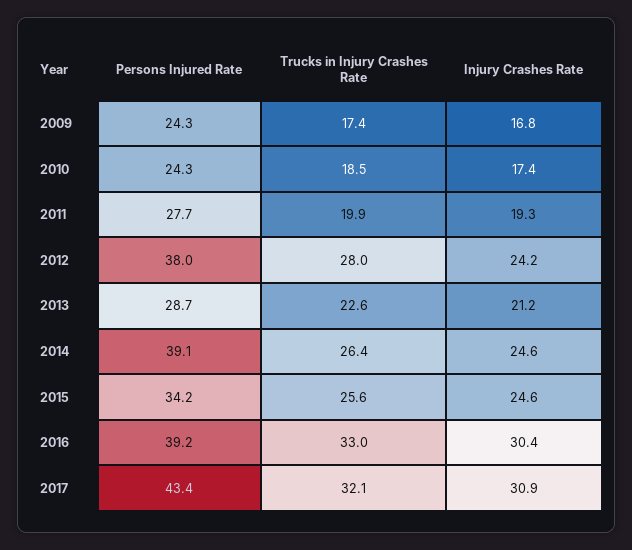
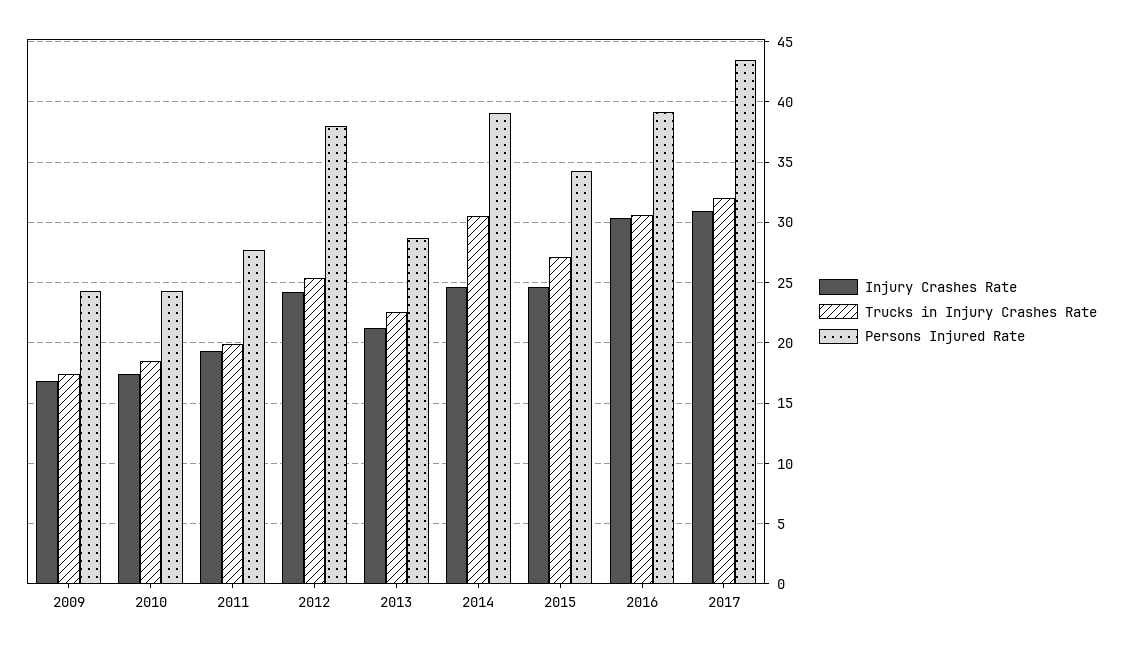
Trucks in Injury Crashes Rate, 2012: 28 -> 25.5
Trucks in Injury Crashes Rate, 2014: 26.4 -> 30.5
Trucks in Injury Crashes Rate, 2015: 25.6 -> 27
Trucks in Injury Crashes Rate, 2016: 33 -> 30.5

